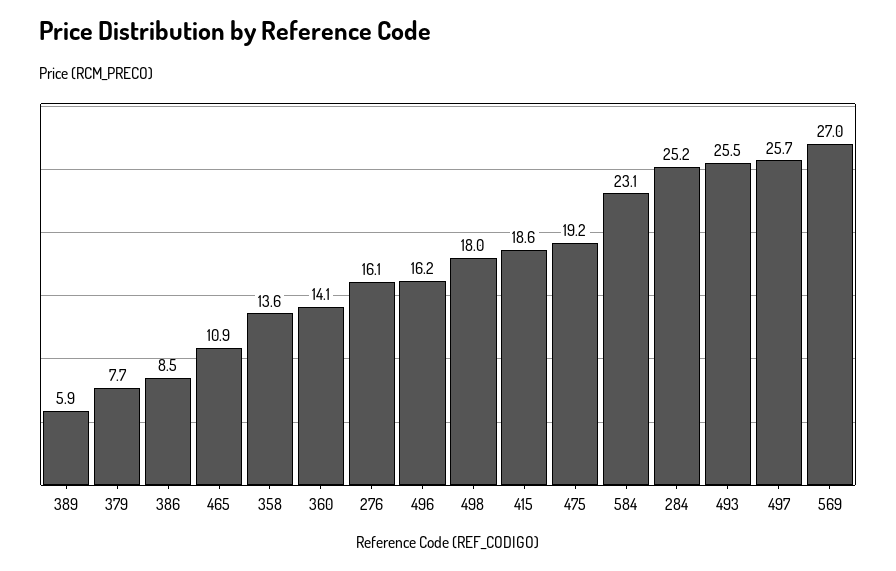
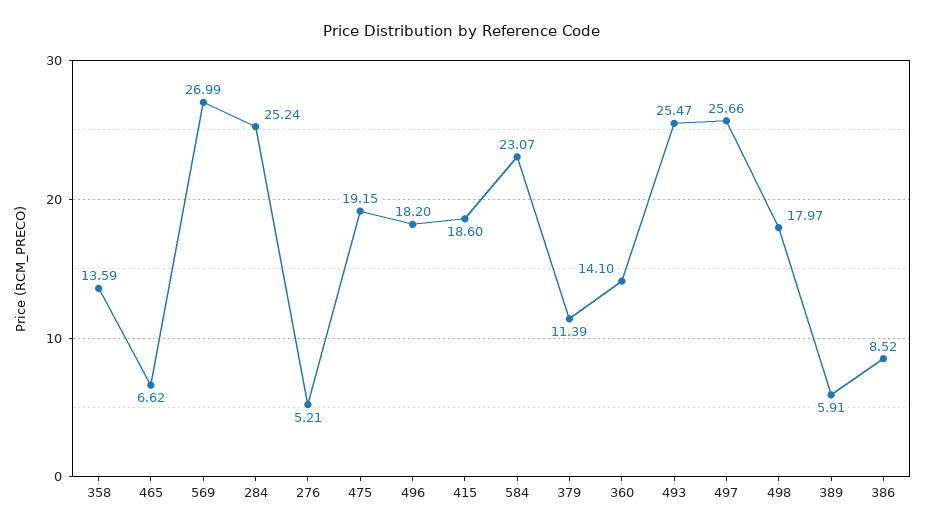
379: 7.7 -> 11.39
465: 10.9 -> 6.62
276: 16.1 -> 5.21
496: 16.2 -> 18.2

